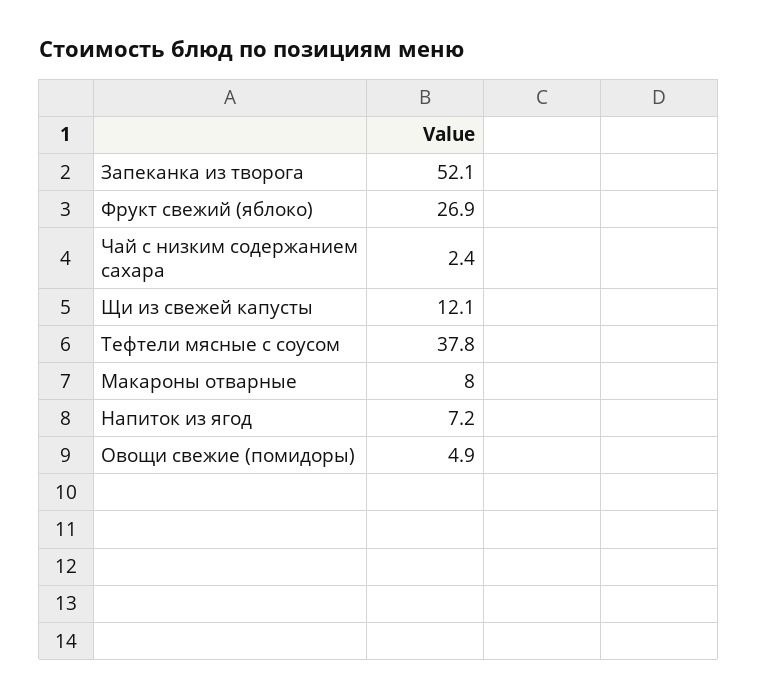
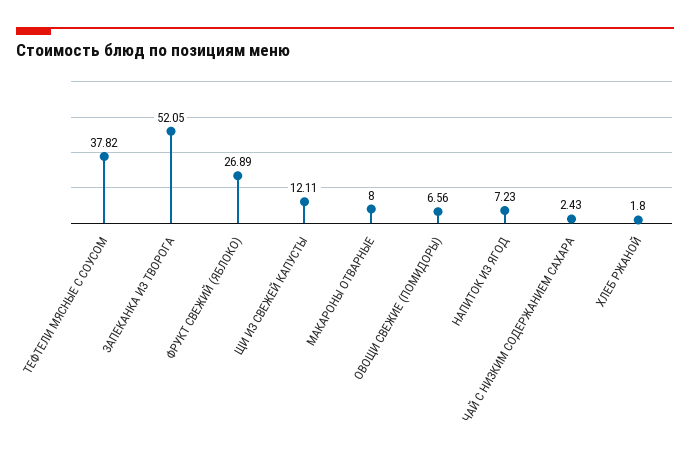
Овощи свежие (помидоры): 4.9 -> 6.56
ХЛЕБ РЖАНОЙ: none -> 1.8

